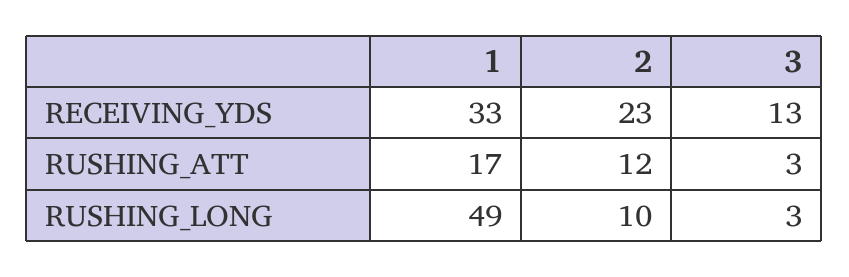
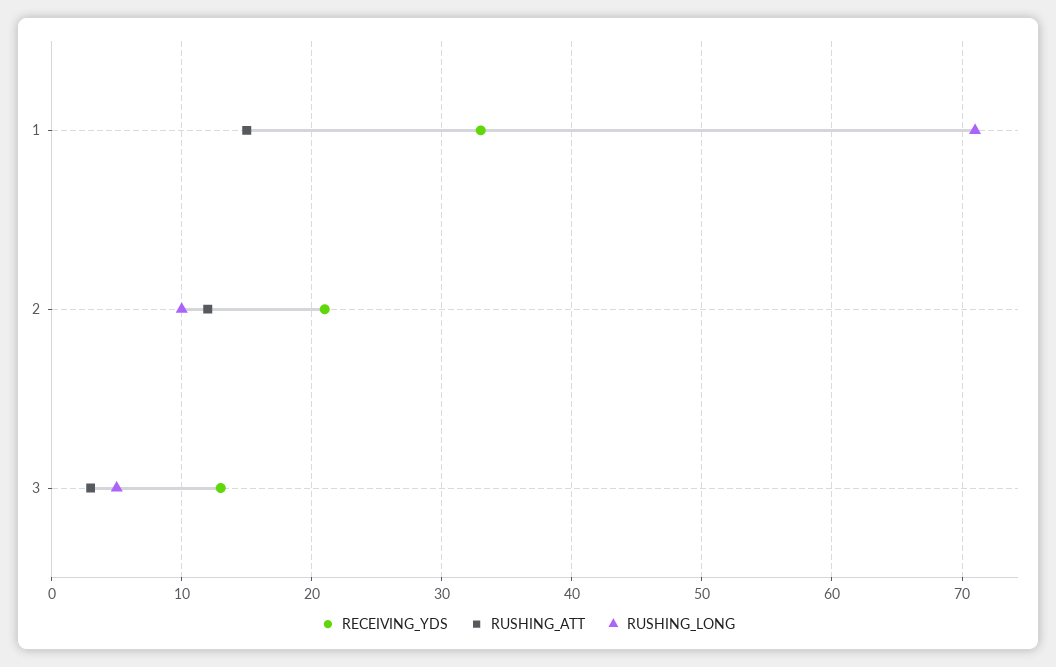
RECEIVING_YDS, 2: 23 -> 21
RUSHING_ATT, 1: 17 -> 15
RUSHING_LONG, 1: 49 -> 71
RUSHING_LONG, 3: 3 -> 5

